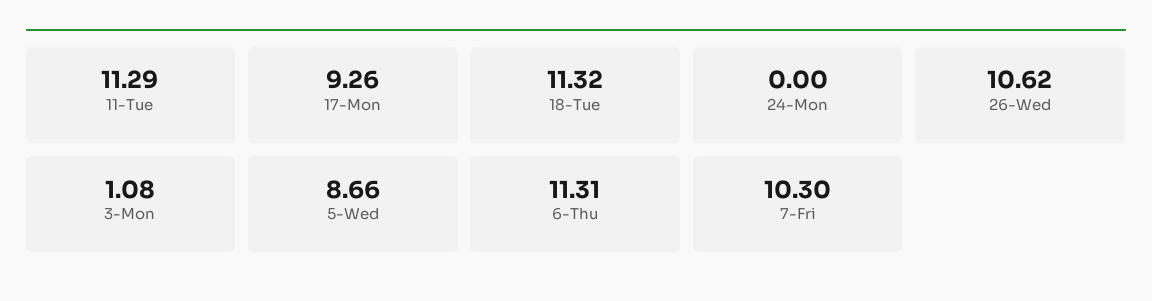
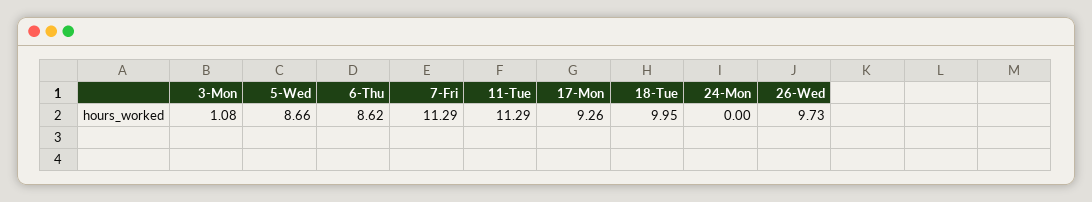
18-Tue: 11.32 -> 9.95
26-Wed: 10.62 -> 9.73
6-Thu: 11.31 -> 8.62
7-Fri: 10.3 -> 11.29

